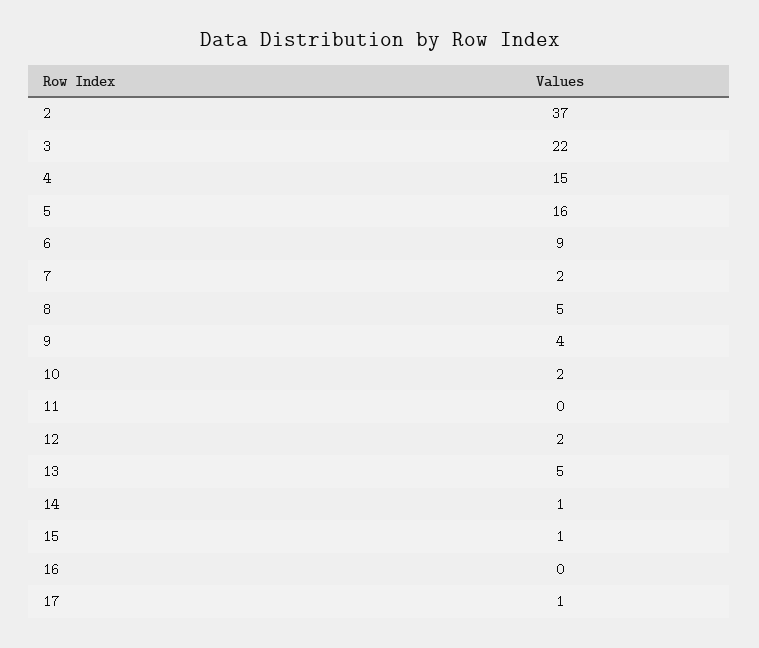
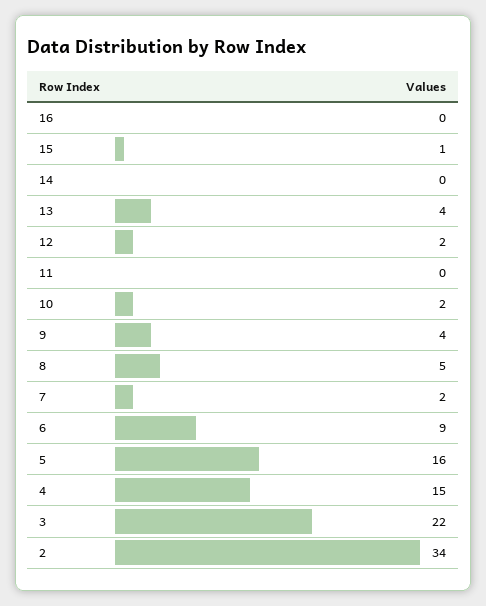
2: 37 -> 34
13: 5 -> 4
14: 1 -> 0
17: 1 -> none

